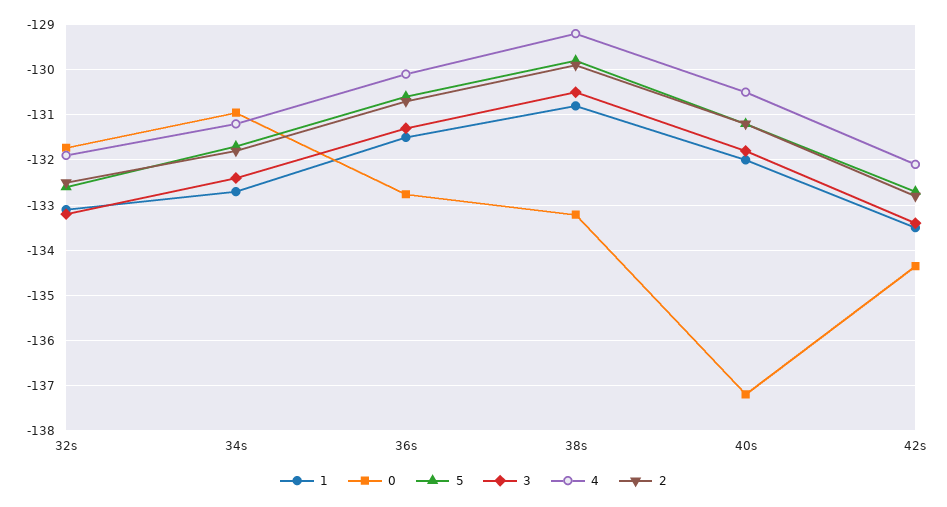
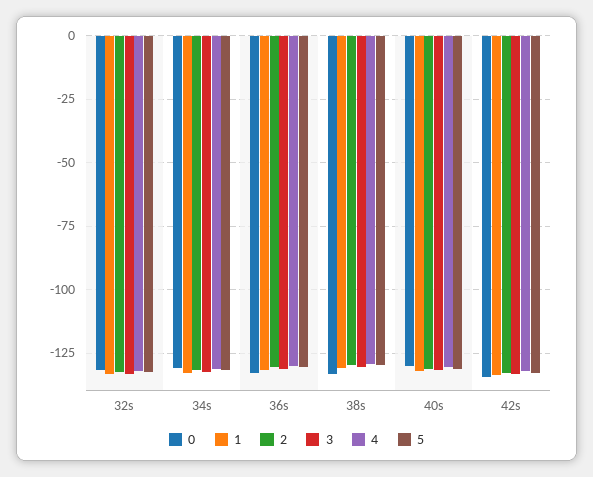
0, 40s: -137.2 -> -130

